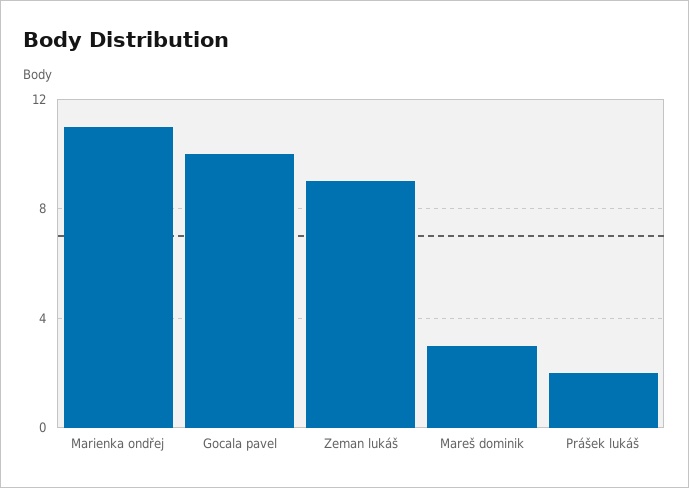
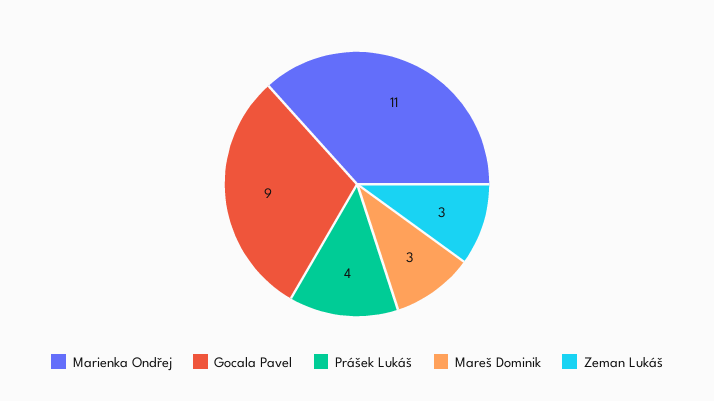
Gocala pavel: 10 -> 9
Zeman lukáš: 9 -> 3
Prášek lukáš: 2 -> 4

